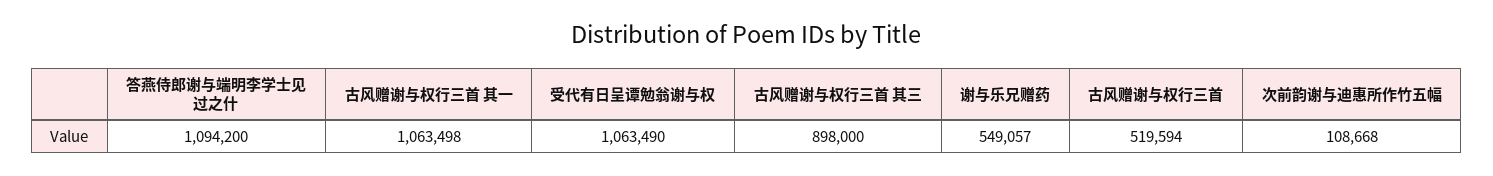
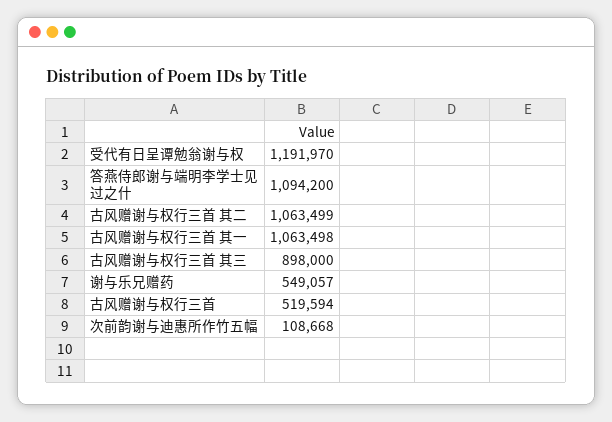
受代有日呈谭勉翁谢与权: 1063490 -> 1191970
古风赠谢与权行三首 其二: none -> 1063499

